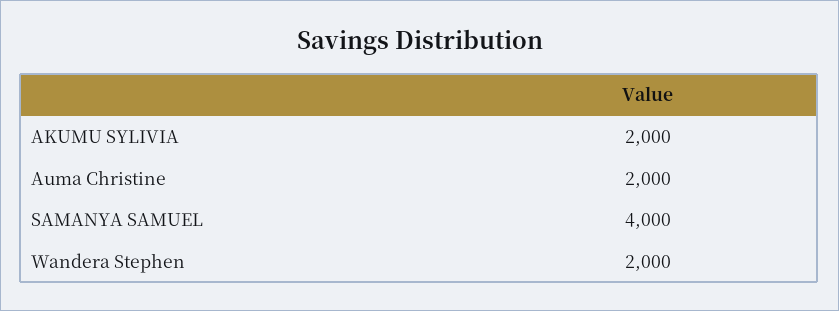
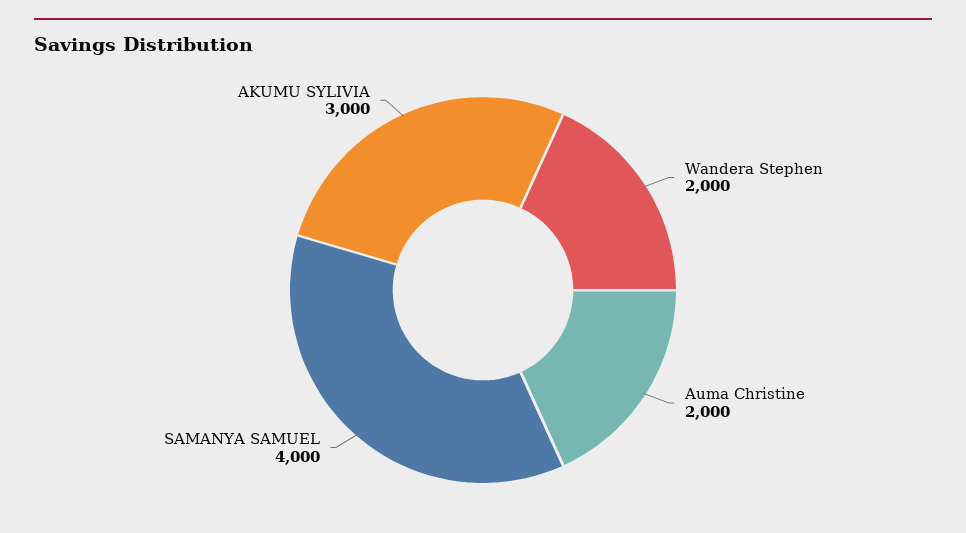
AKUMU SYLIVIA: 2000 -> 3000

